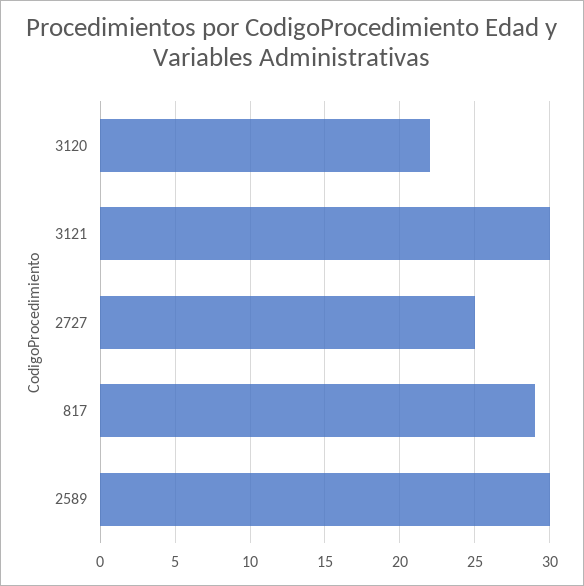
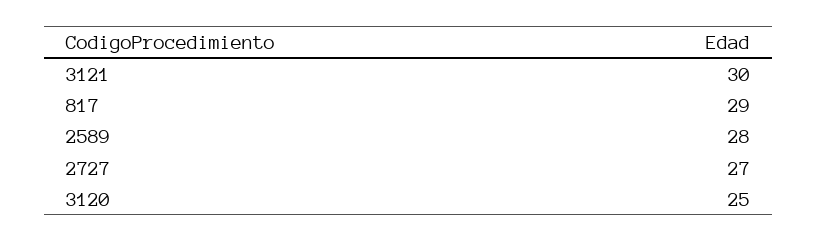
3120: 22 -> 25
2727: 25 -> 27
2589: 30 -> 28

